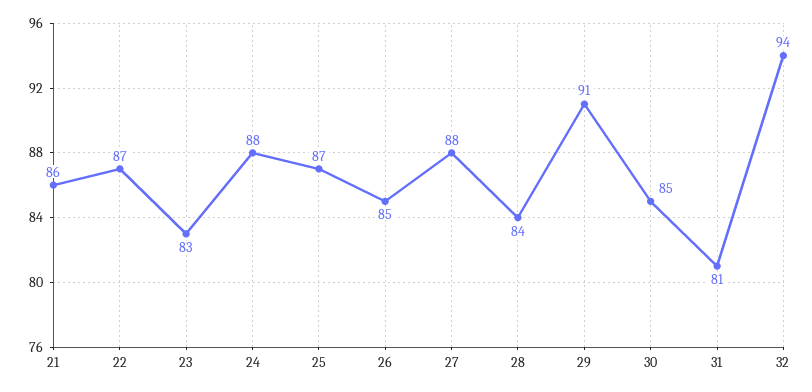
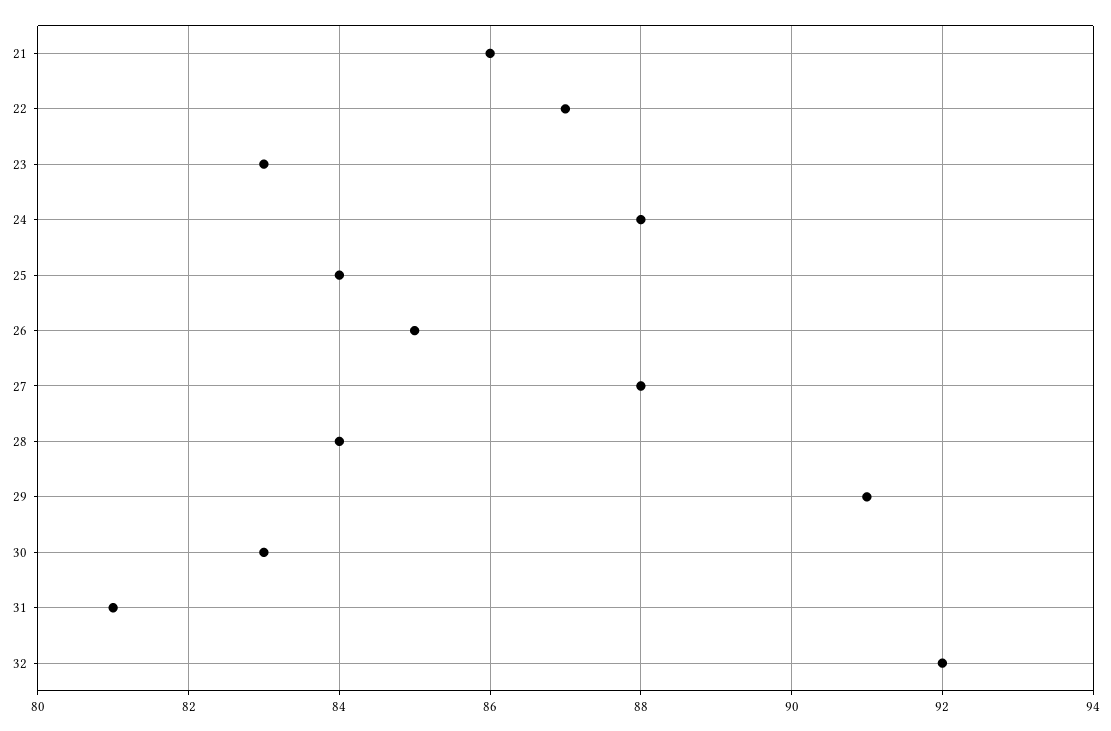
25: 87 -> 84
30: 85 -> 83
32: 94 -> 92

